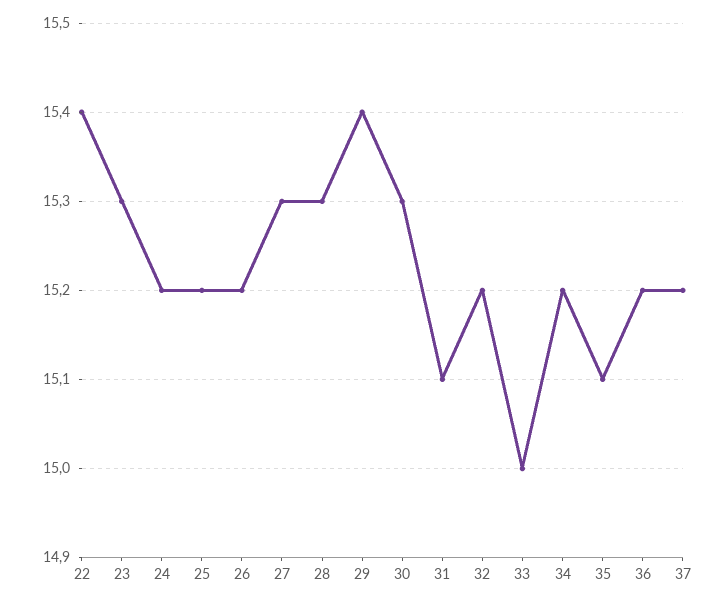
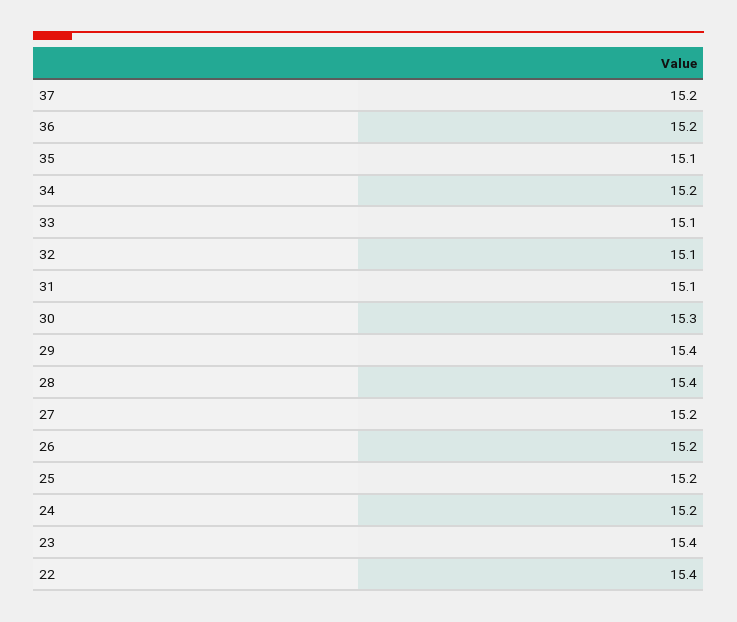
23: 15.3 -> 15.4
27: 15.3 -> 15.2
28: 15.3 -> 15.4
32: 15.2 -> 15.1
33: 15 -> 15.1

